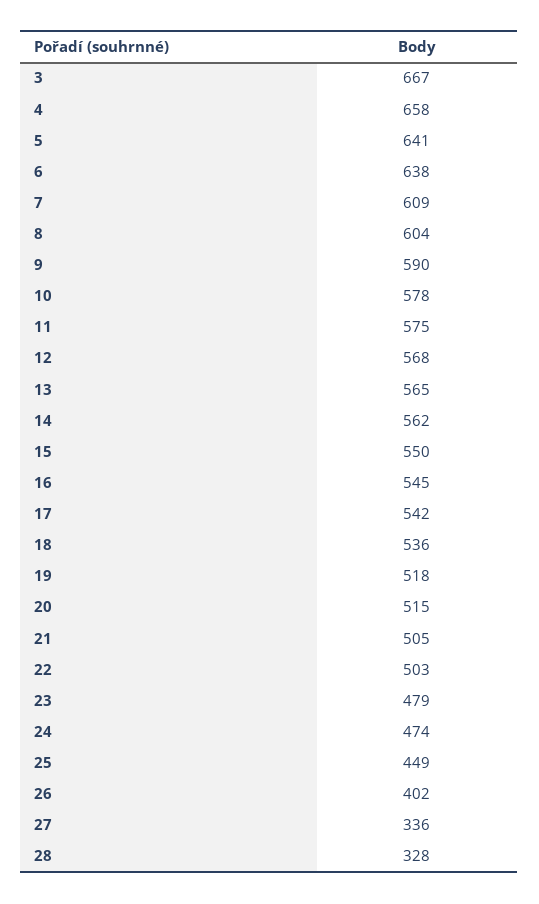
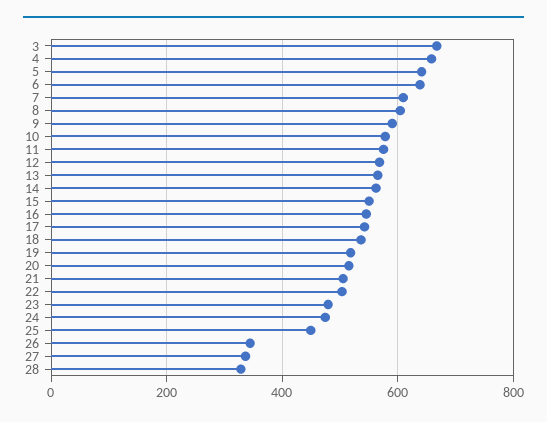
26: 402 -> 340

